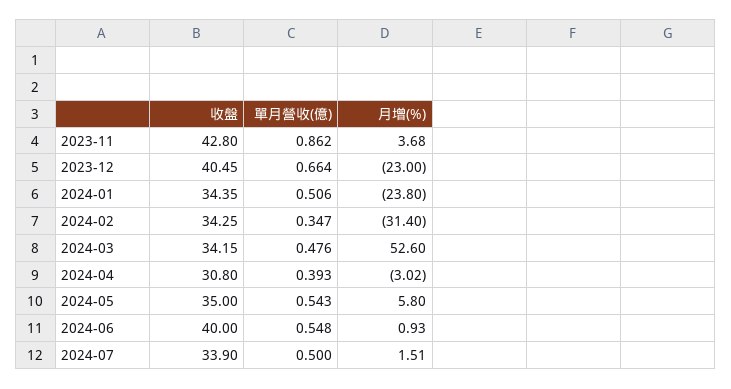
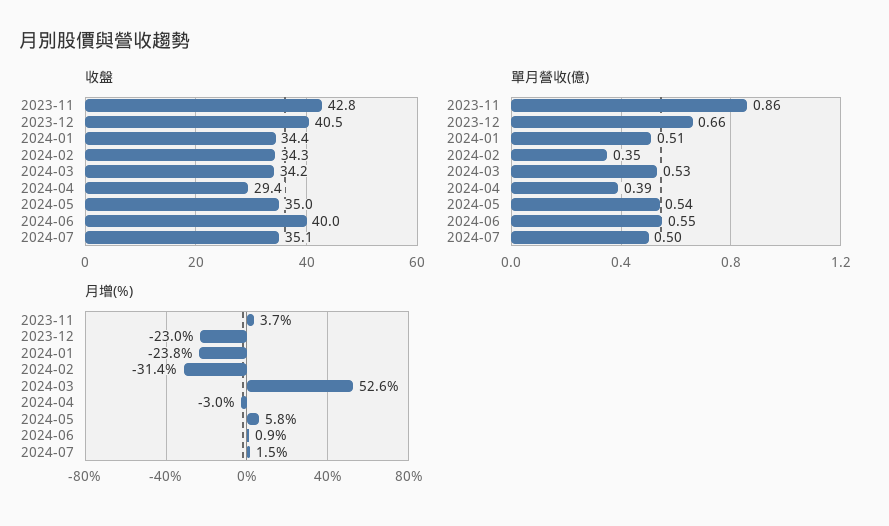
單月營收(億), 2024-03: 0.476 -> 0.53
收盤, 2024-04: 30.8 -> 29.4
收盤, 2024-07: 33.9 -> 35.1

